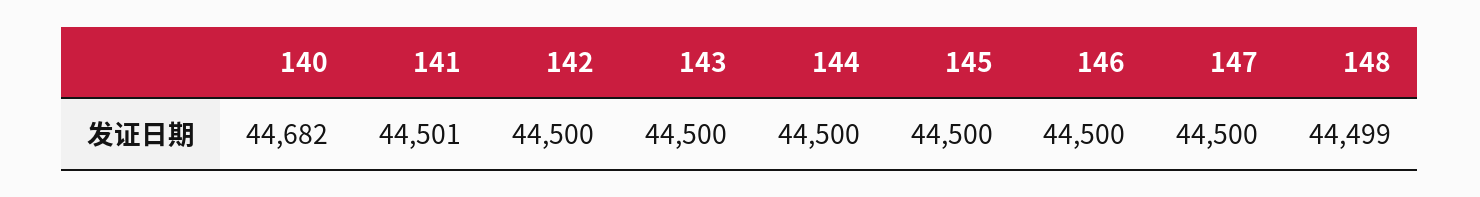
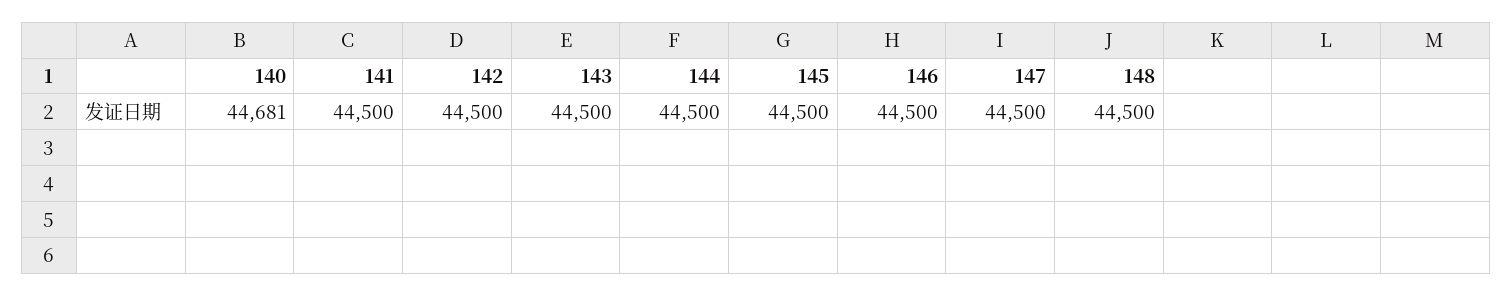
140: 44682 -> 44681
141: 44501 -> 44500
148: 44499 -> 44500

